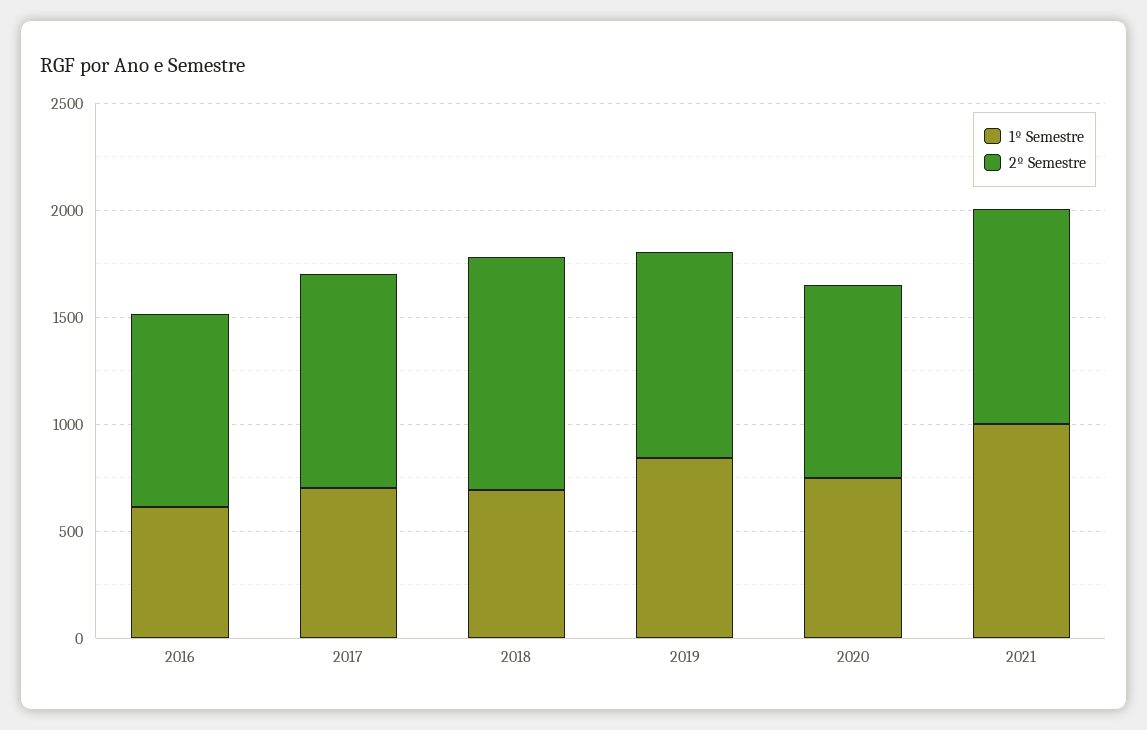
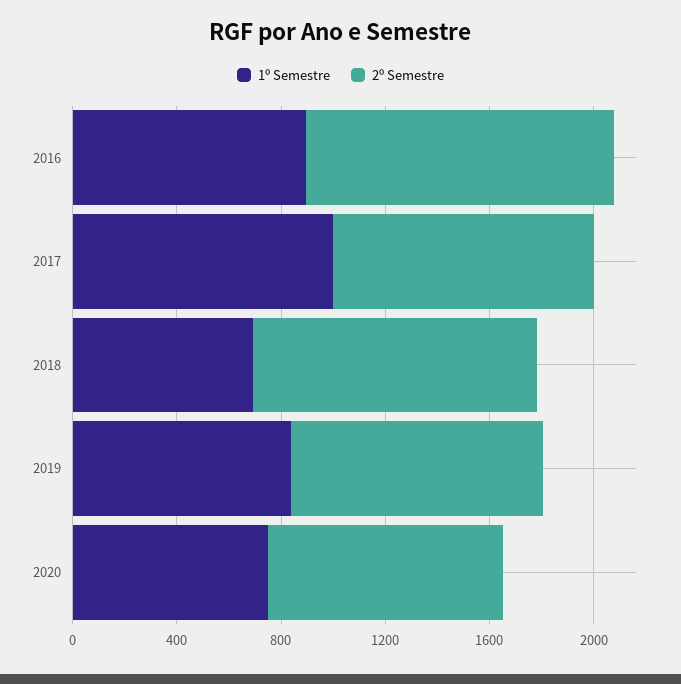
1º Semestre, 2016: 600 -> 900
2º Semestre, 2016: 900 -> 1200
1º Semestre, 2017: 700 -> 1000
1º Semestre, 2021: 1000 -> none
2º Semestre, 2021: 1000 -> none

